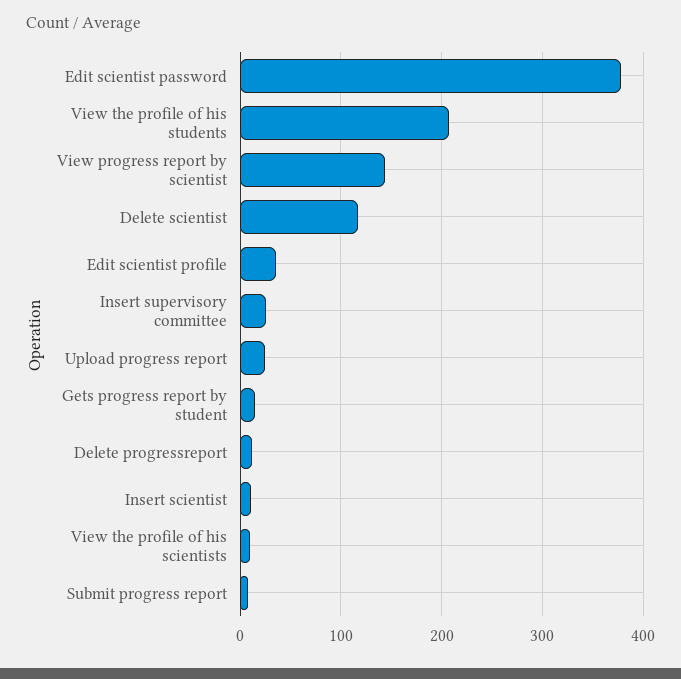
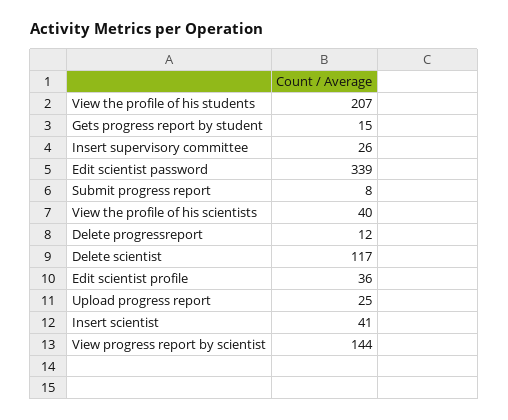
Edit scientist password: 380 -> 339
Insert scientist: 10 -> 41
View the profile of his scientists: 10 -> 40

